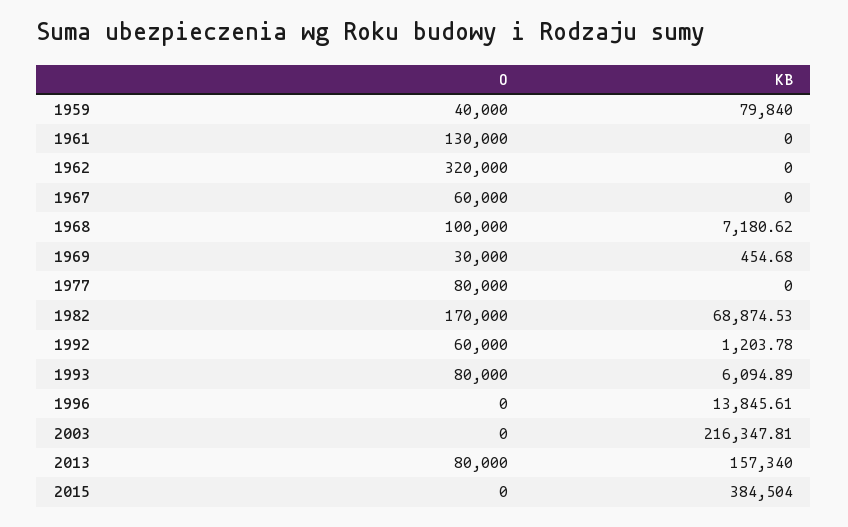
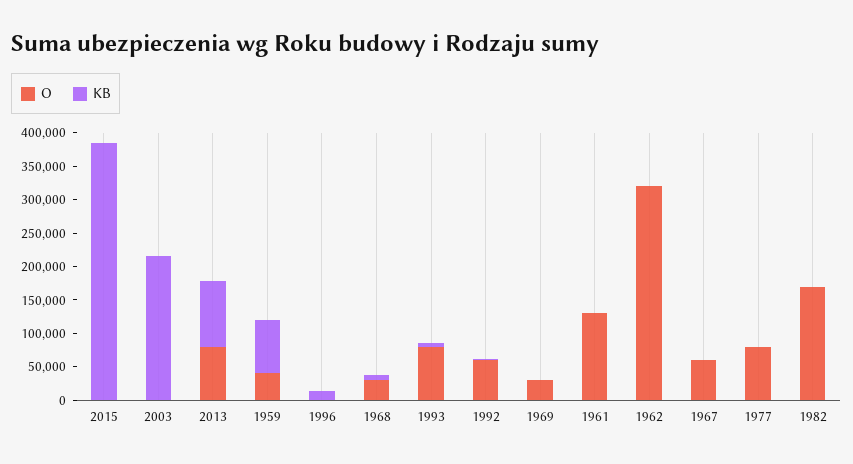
O, 1968: 100000 -> 25000
KB, 1982: 68874.53 -> 0
KB, 2013: 157340 -> 100000

